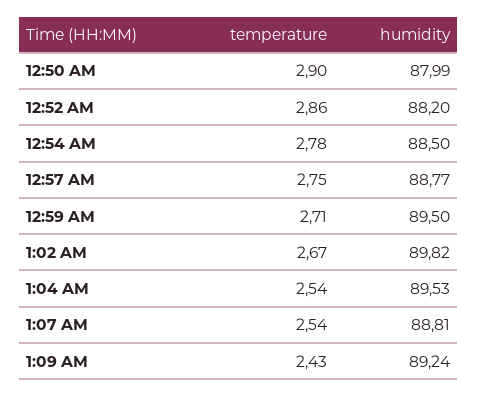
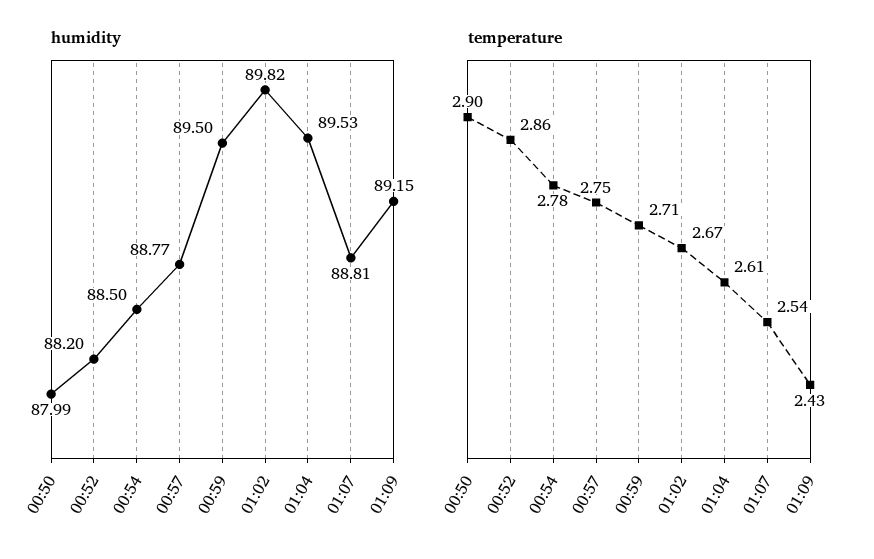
temperature, 1:04 AM: 2.54 -> 2.61
humidity, 1:09 AM: 89.24 -> 89.15

